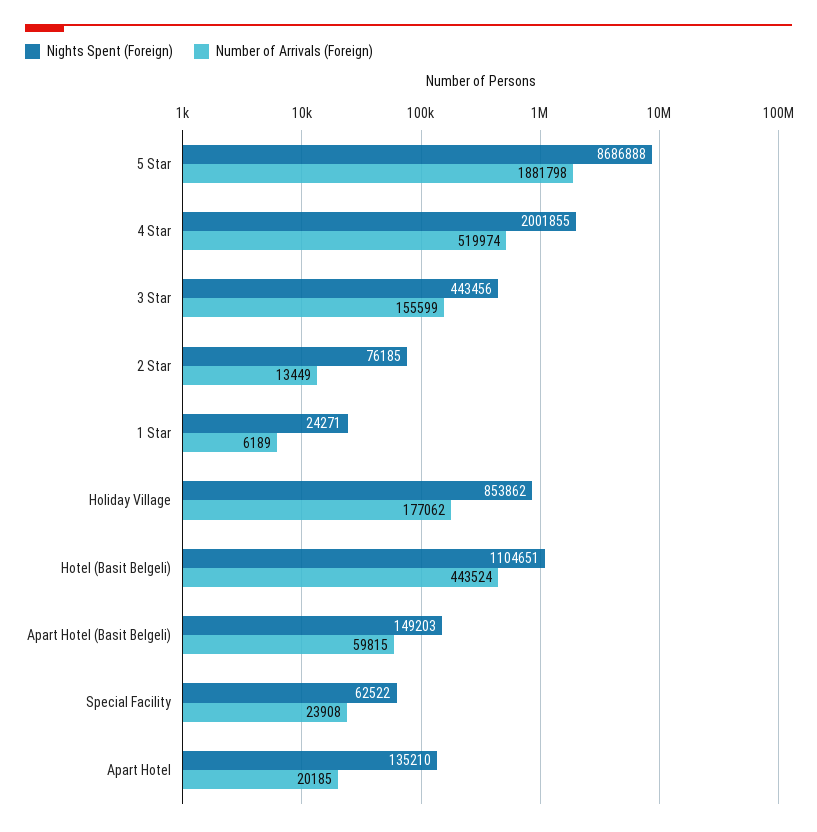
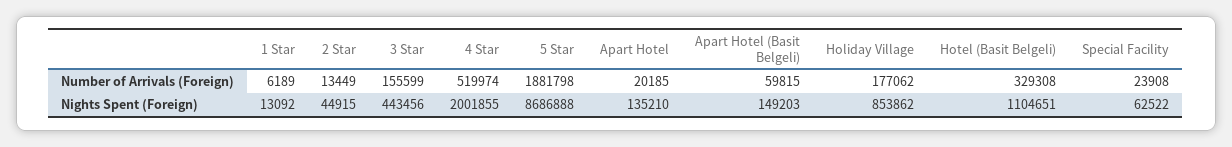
Nights Spent (Foreign), 2 Star: 76185 -> 44915
Nights Spent (Foreign), 1 Star: 24271 -> 13092
Number of Arrivals (Foreign), Hotel (Basit Belgeli): 443524 -> 329308

